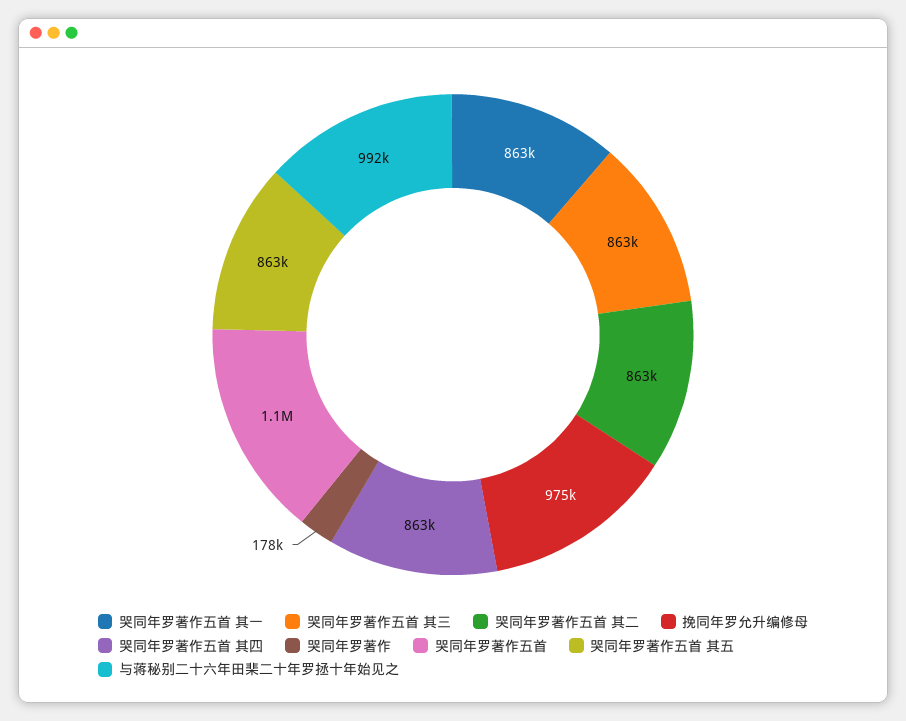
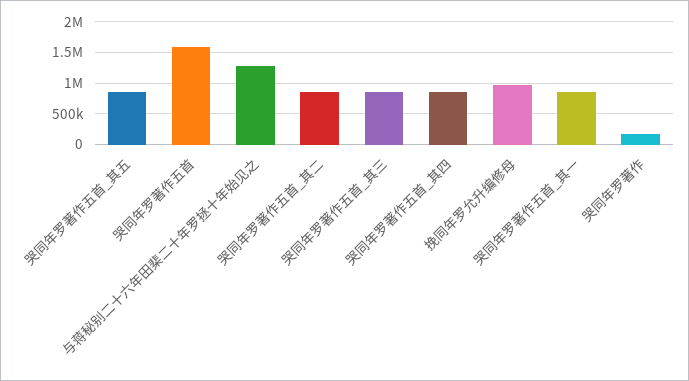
哭同年罗著作五首: 1100000 -> 1600000
与蒋秘别二十六年田棐二十年罗拯十年始见之: 992000 -> 1300000

